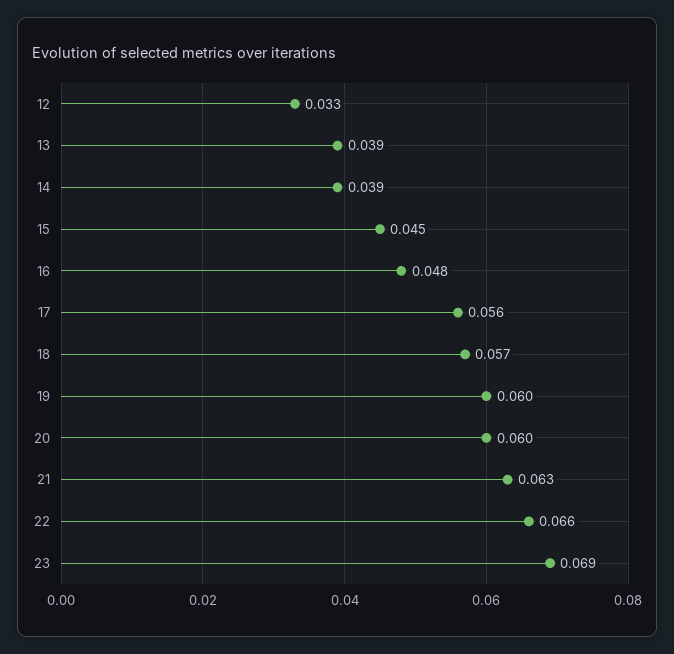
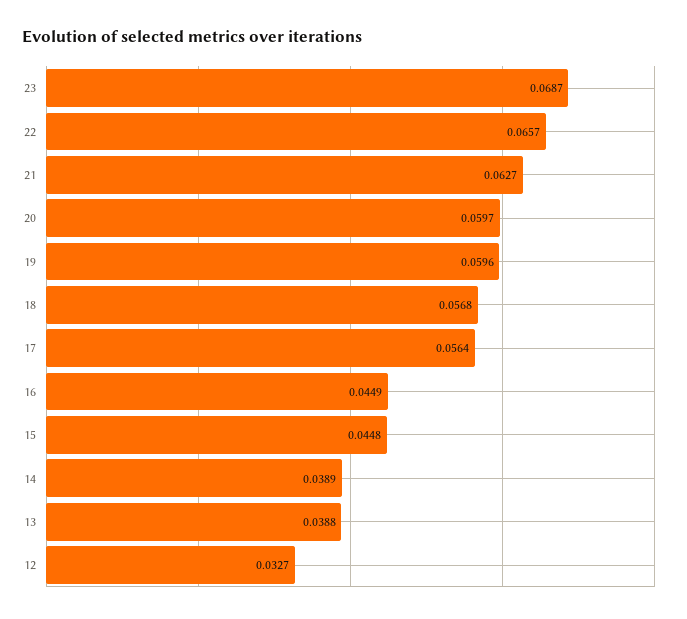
16: 0.048 -> 0.0449

